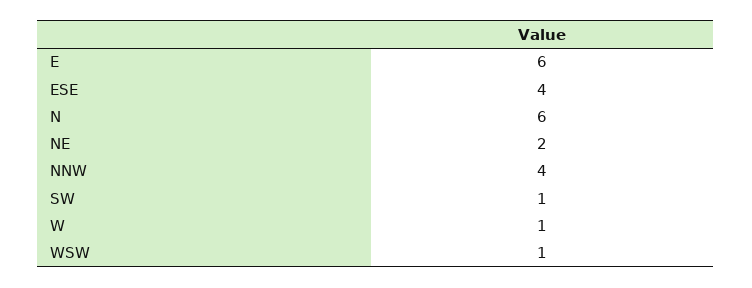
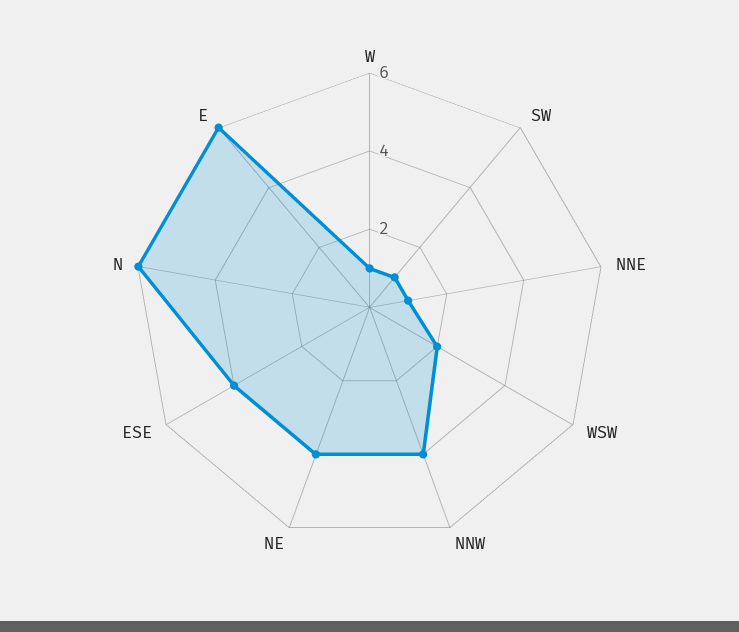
NE: 2 -> 4
WSW: 1 -> 2
NNE: none -> 1

